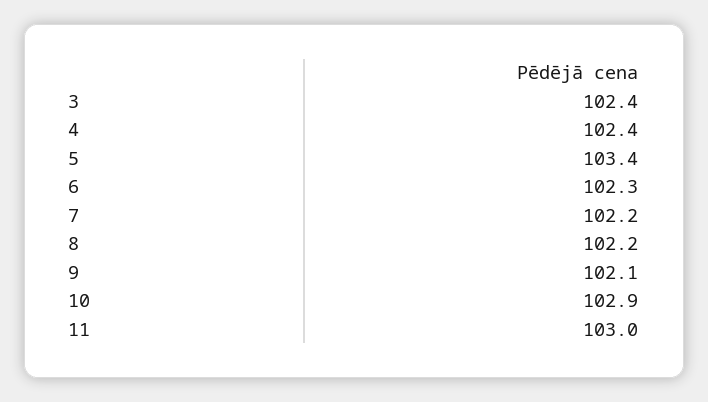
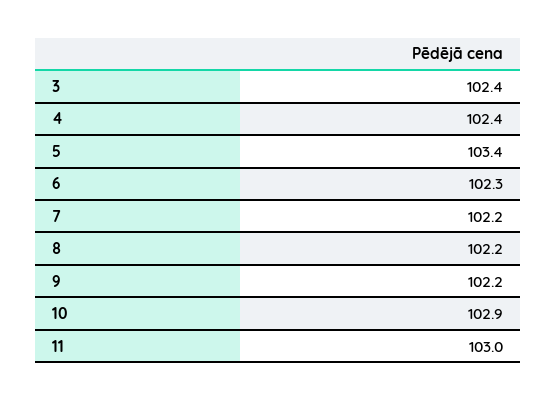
9: 102.1 -> 102.2

